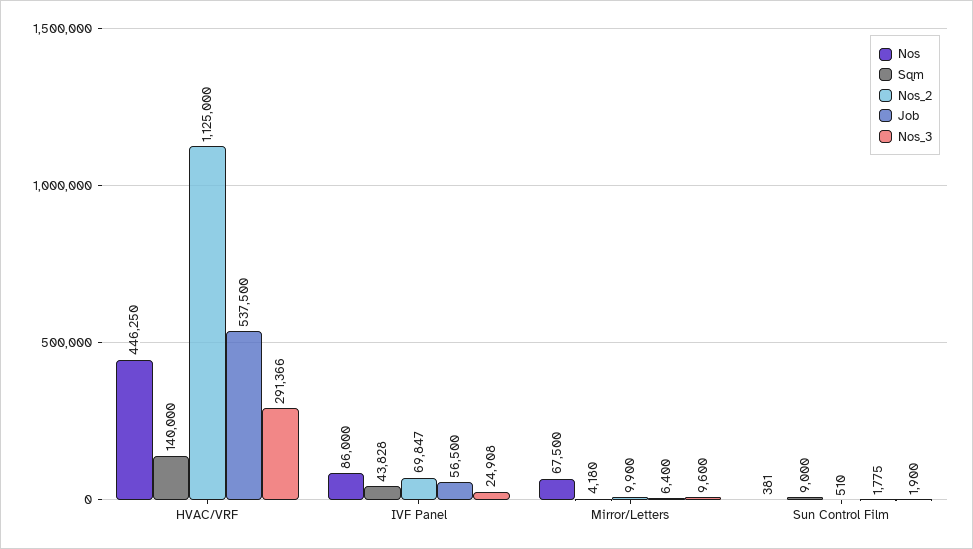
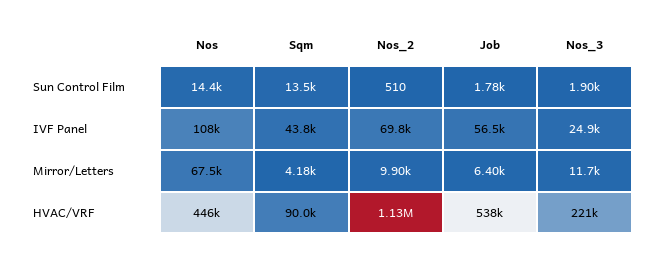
Sqm, HVAC/VRF: 140000 -> 90000
Nos_3, HVAC/VRF: 291366 -> 221000
Nos, IVF Panel: 86000 -> 108000
Nos_3, Mirror/Letters: 9600 -> 11700
Nos, Sun Control Film: 381 -> 14400
Sqm, Sun Control Film: 9000 -> 13500

